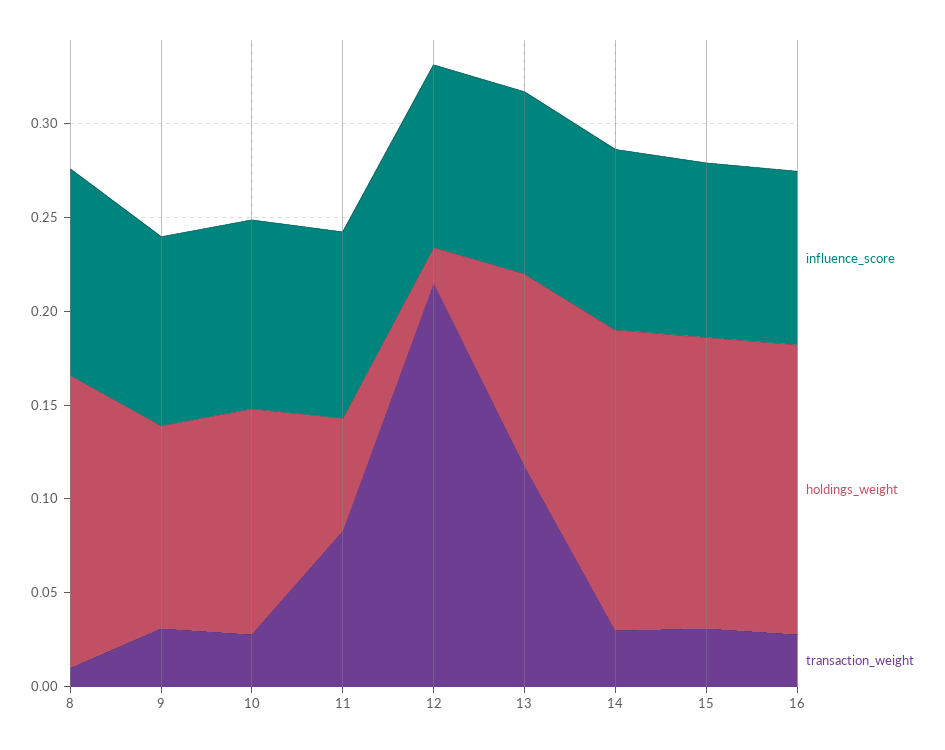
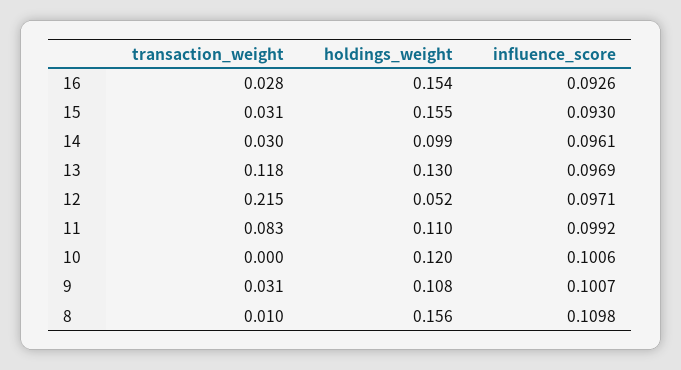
transaction_weight, 10: 0.03 -> 0
holdings_weight, 11: 0.06 -> 0.11
holdings_weight, 12: 0.02 -> 0.052
holdings_weight, 13: 0.1 -> 0.13
holdings_weight, 14: 0.16 -> 0.099

